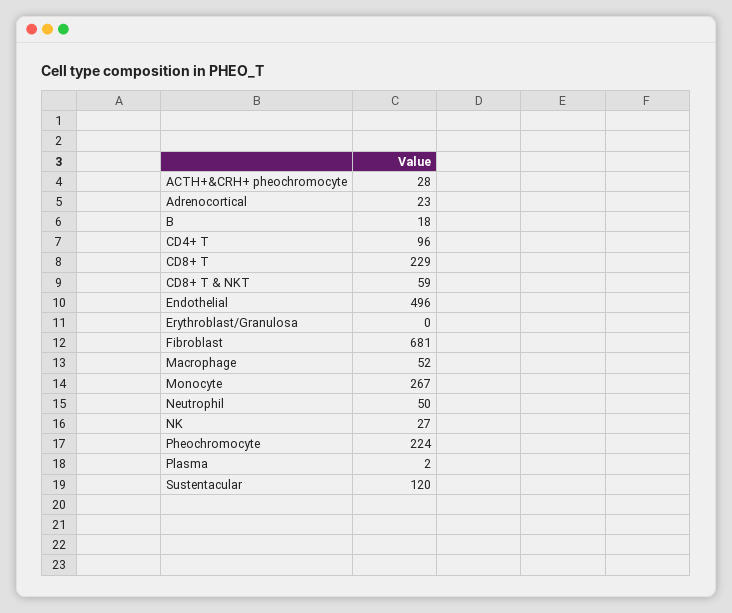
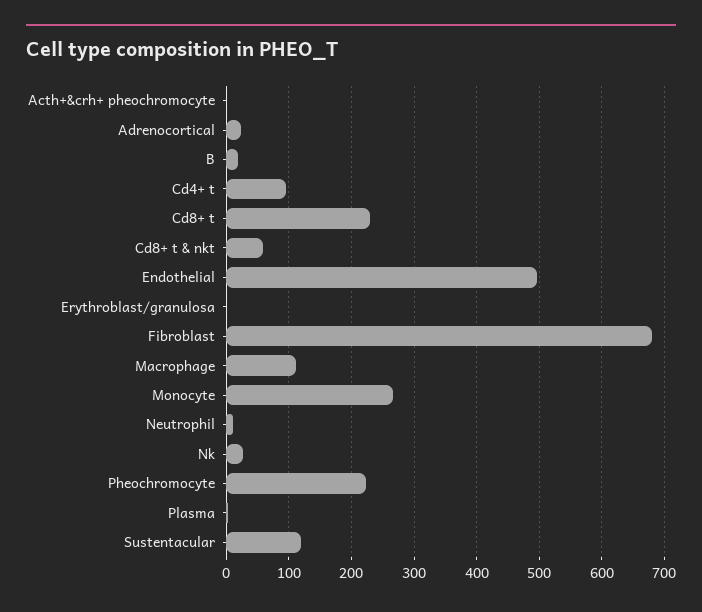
ACTH+&CRH+ pheochromocyte: 28 -> 0
Macrophage: 52 -> 110
Neutrophil: 50 -> 10

